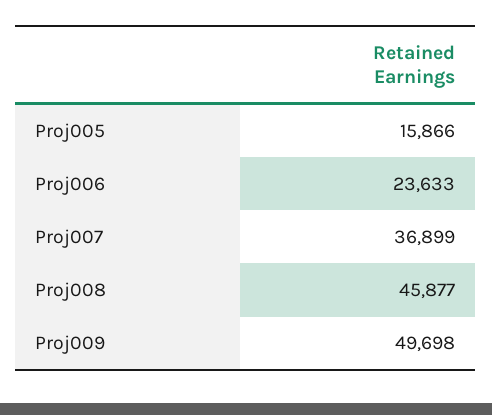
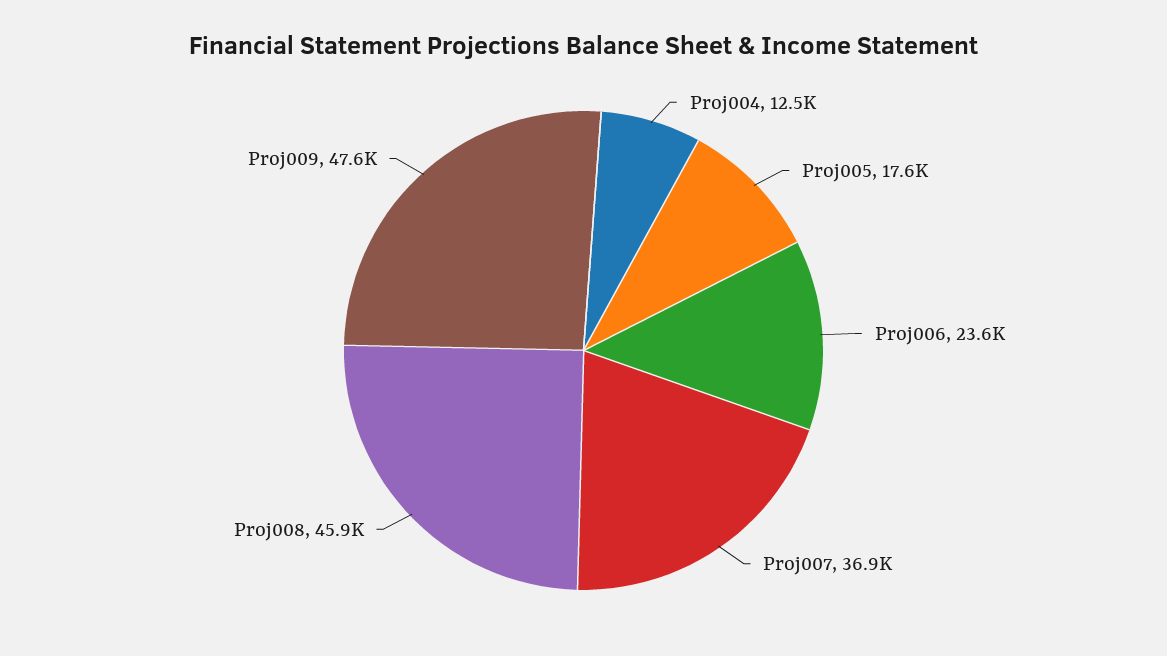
Proj005: 15866 -> 17600
Proj009: 49698 -> 47600
Proj004: none -> 12500

